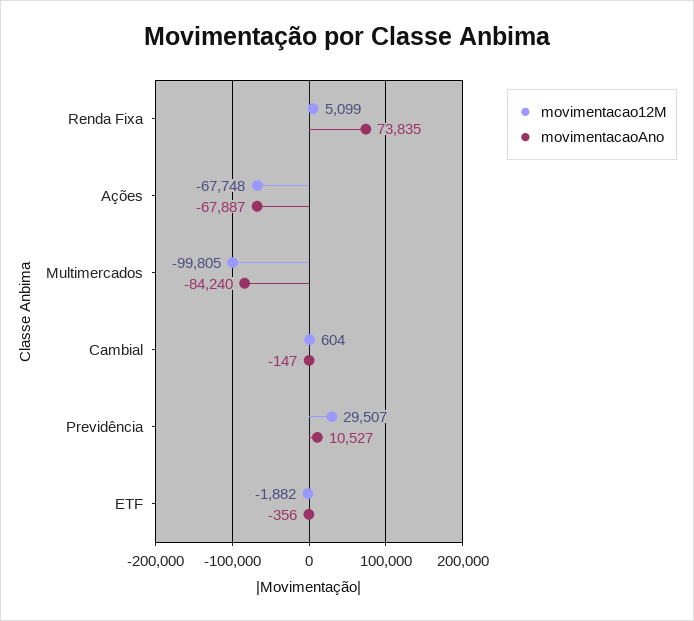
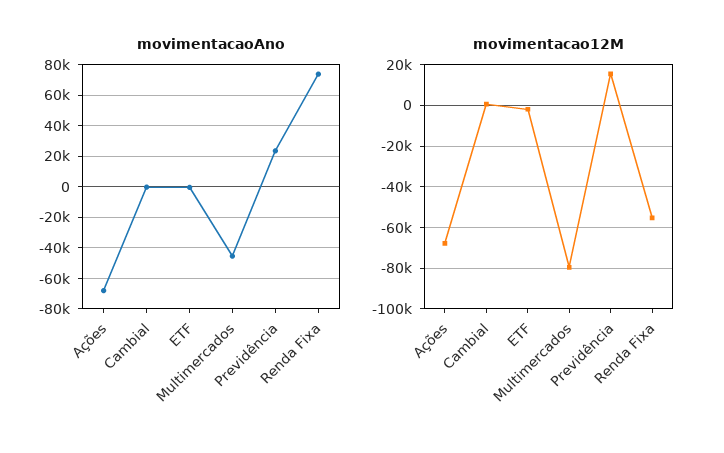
movimentacao12M, Renda Fixa: 5099 -> -55000
movimentacao12M, Multimercados: -99805 -> -80000
movimentacaoAno, Multimercados: -84240 -> -45000
movimentacao12M, Previdência: 29507 -> 15000
movimentacaoAno, Previdência: 10527 -> 25000

